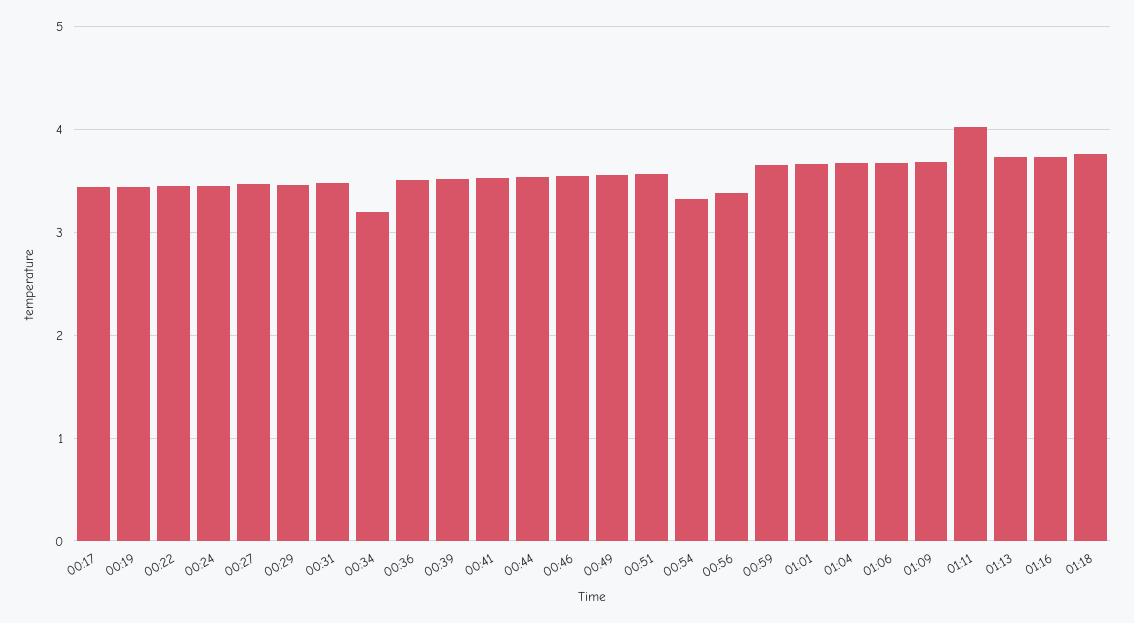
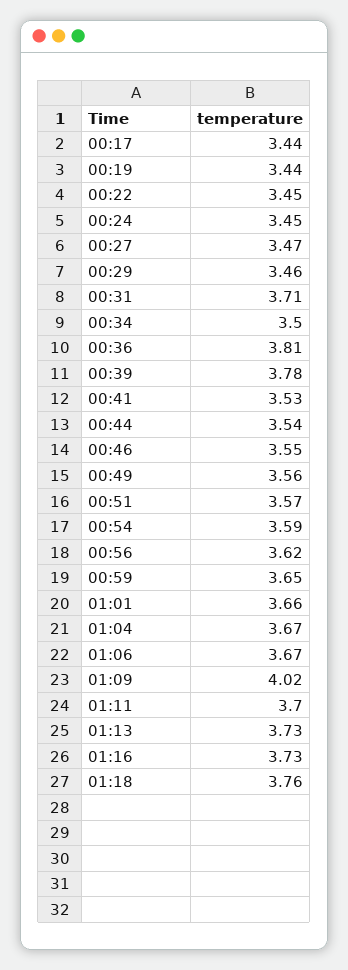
00:31: 3.5 -> 3.71
00:34: 3.2 -> 3.5
00:36: 3.5 -> 3.81
00:39: 3.5 -> 3.78
00:54: 3.3 -> 3.59
00:56: 3.4 -> 3.62
01:09: 3.7 -> 4.02
01:11: 4 -> 3.7

